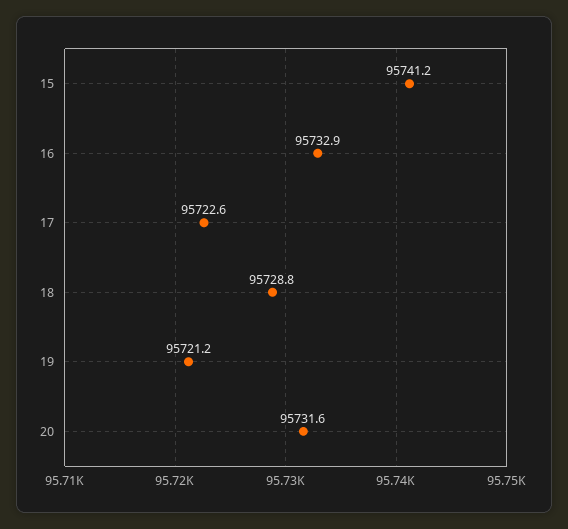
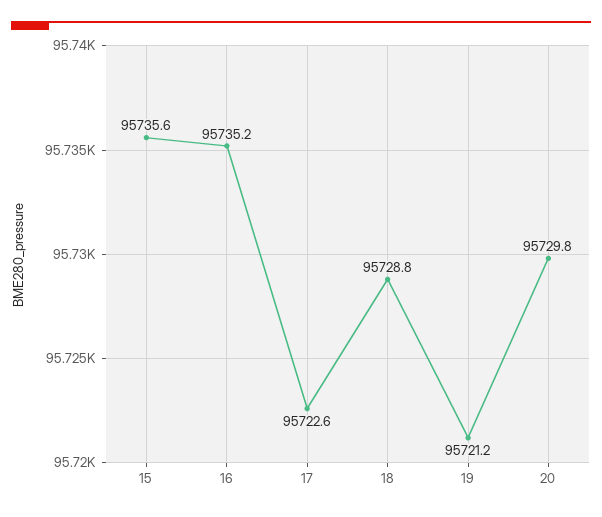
15: 95741.2 -> 95735.6
16: 95732.9 -> 95735.2
20: 95731.6 -> 95729.8

